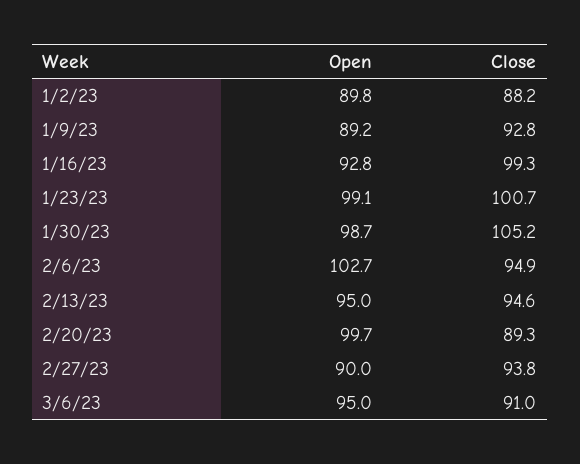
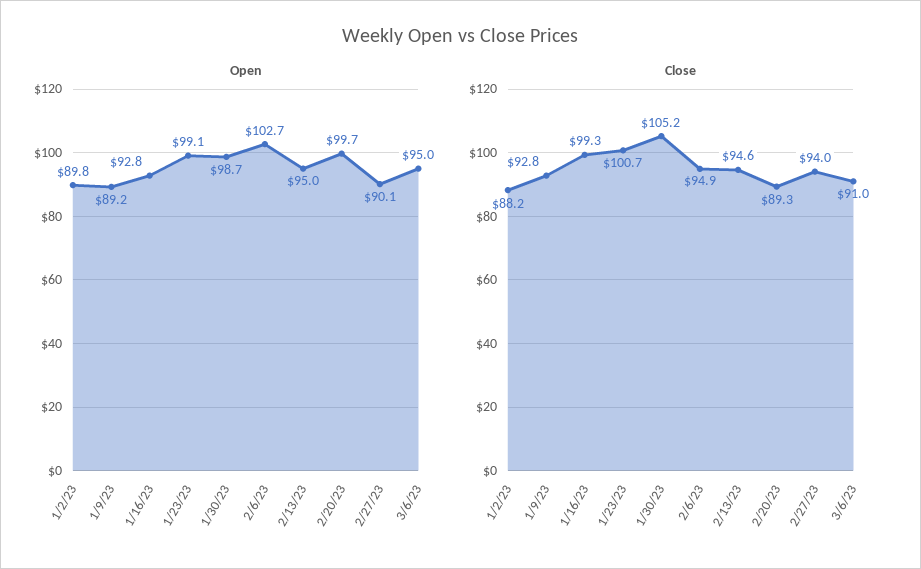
Open, 2/27/23: 90 -> 90.1
Close, 2/27/23: 93.8 -> 94

